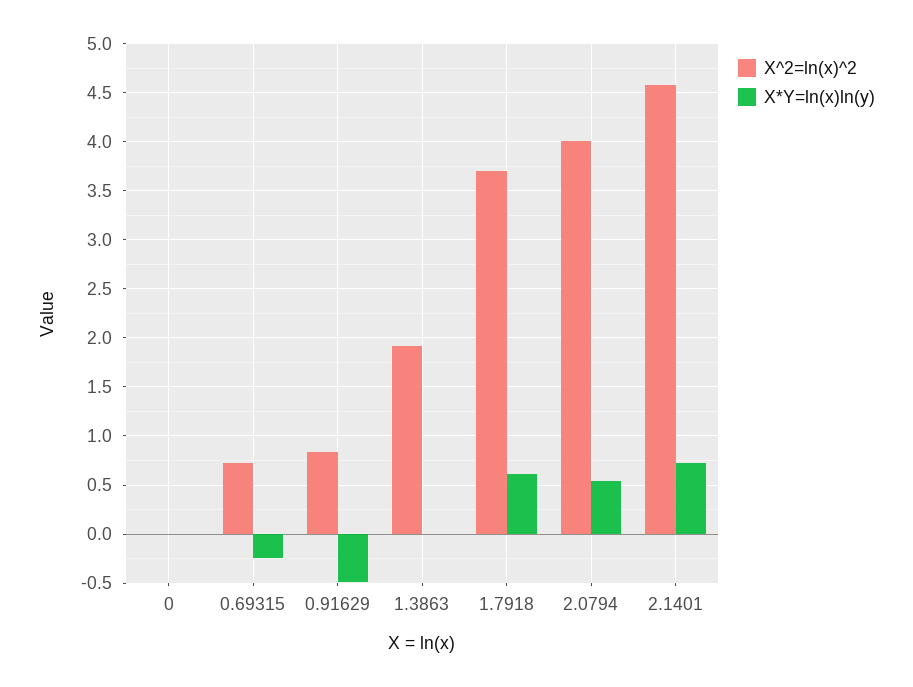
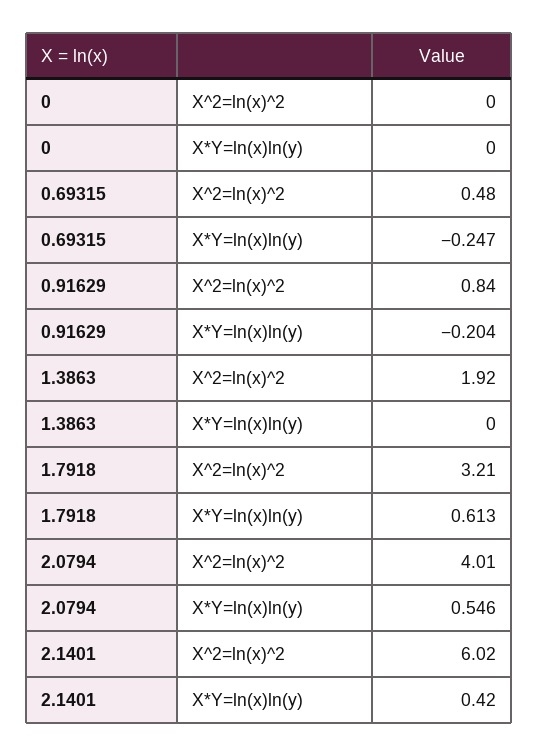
X^2=ln(x)^2, 0.69315: 0.7 -> 0.48
X*Y=ln(x)ln(y), 0.91629: -0.5 -> -0.204
X^2=ln(x)^2, 1.7918: 3.7 -> 3.21
X^2=ln(x)^2, 2.1401: 4.6 -> 6.02
X*Y=ln(x)ln(y), 2.1401: 0.7 -> 0.42

